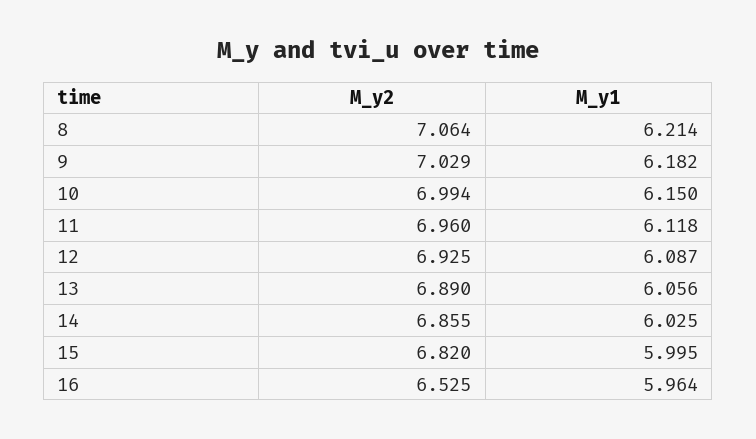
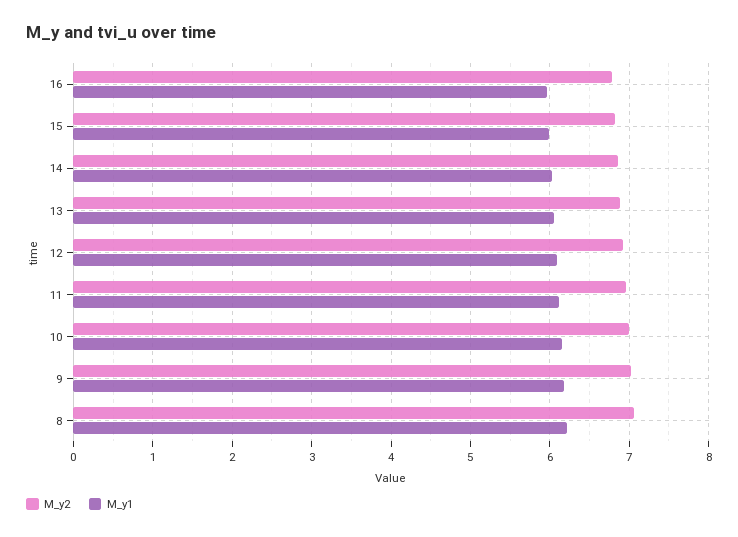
M_y2, 16: 6.525 -> 6.8

